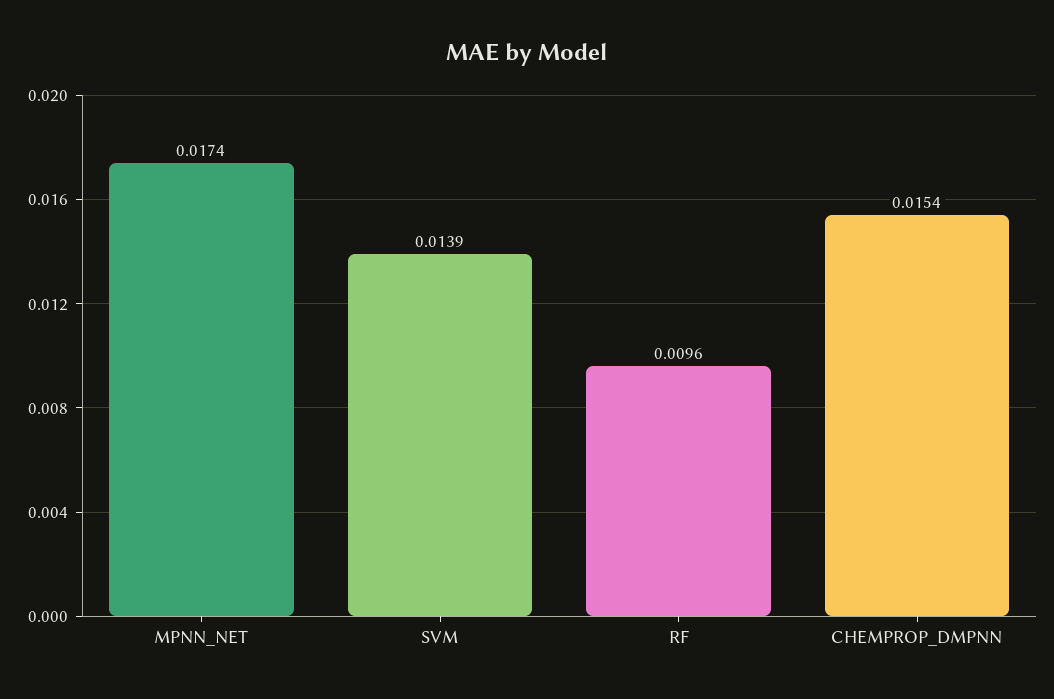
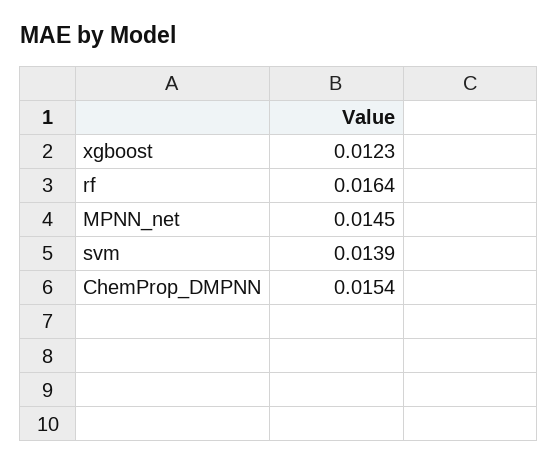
MPNN_NET: 0.0174 -> 0.0145
RF: 0.0096 -> 0.0164
xgboost: none -> 0.0123

